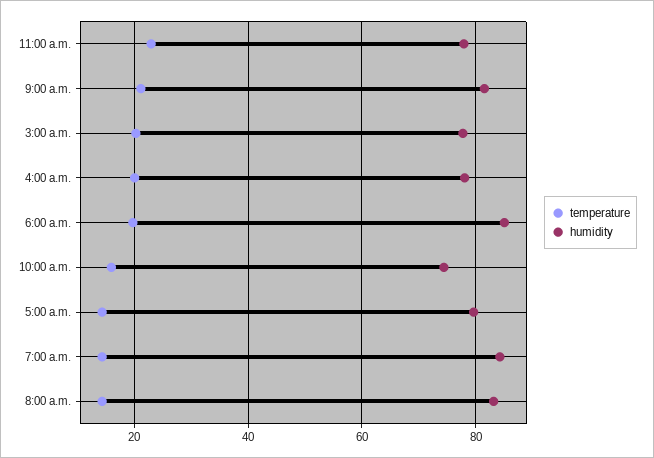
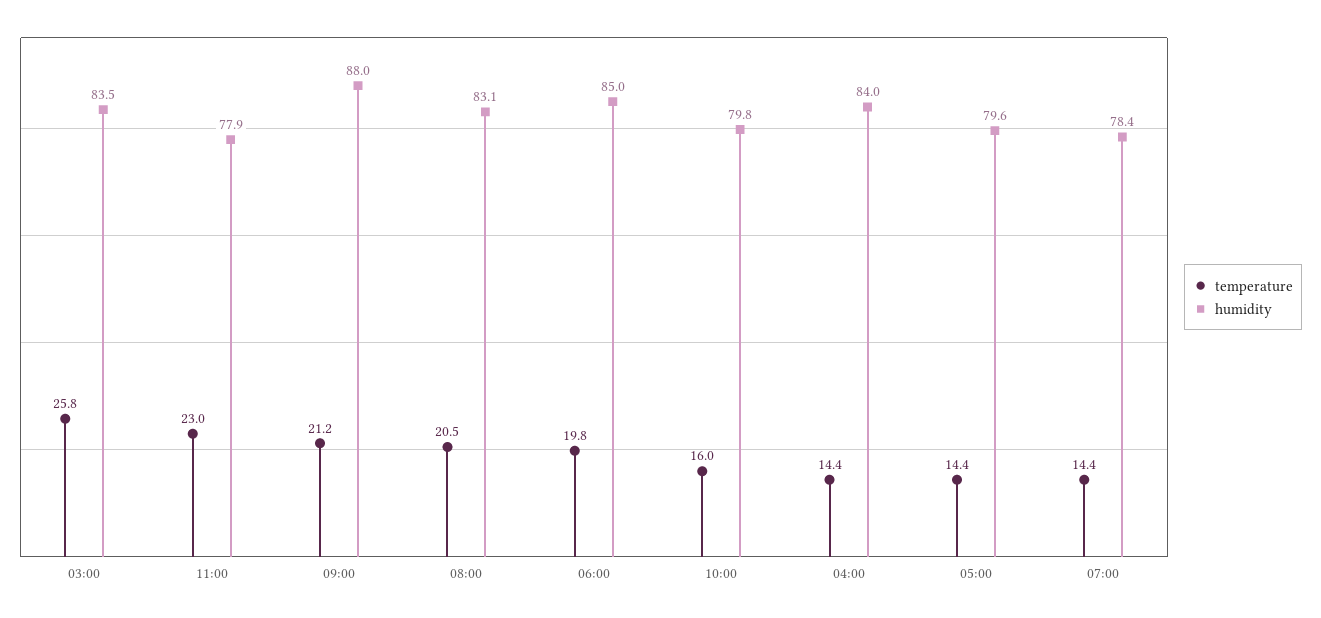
humidity, 9:00 a.m.: 82 -> 88
temperature, 3:00 a.m.: 20 -> 25.8
humidity, 3:00 a.m.: 78 -> 83.5
temperature, 4:00 a.m.: 20 -> 14.4
humidity, 4:00 a.m.: 78 -> 84
humidity, 10:00 a.m.: 74 -> 79.8
humidity, 7:00 a.m.: 84 -> 78.4
temperature, 8:00 a.m.: 14 -> 20.5

